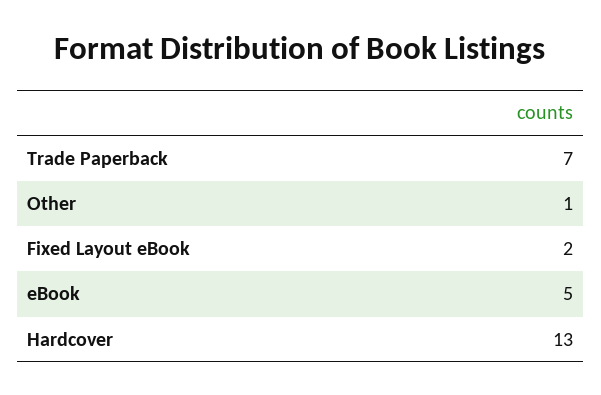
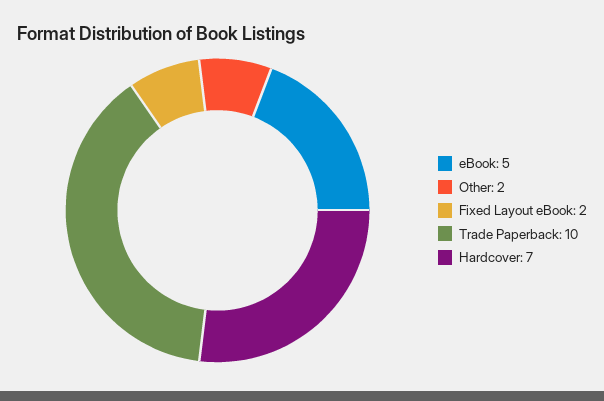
Trade Paperback: 7 -> 10
Other: 1 -> 2
Hardcover: 13 -> 7

